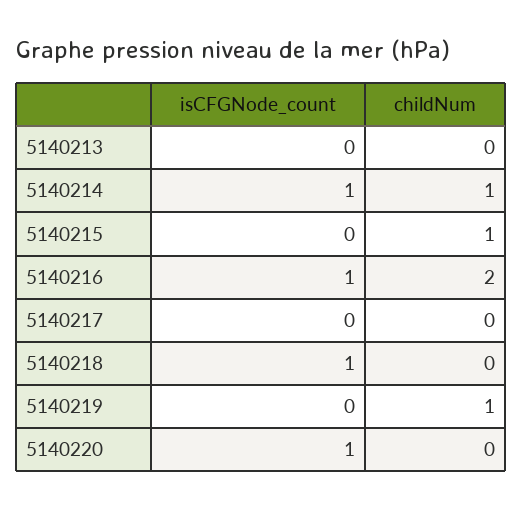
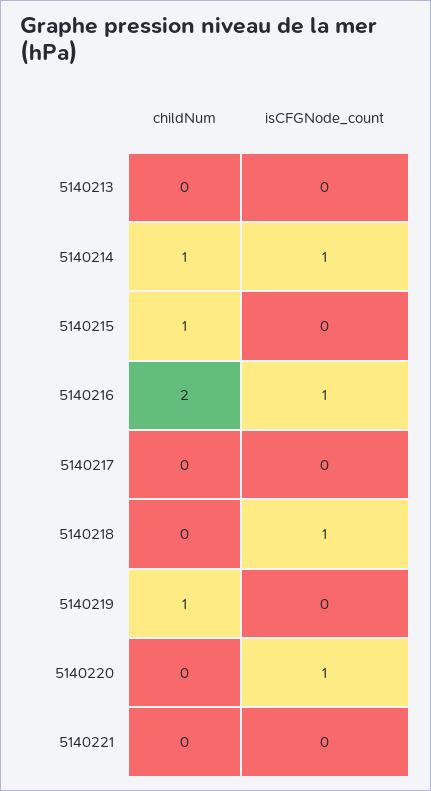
childNum, 5140221: none -> 0
isCFGNode_count, 5140221: none -> 0

